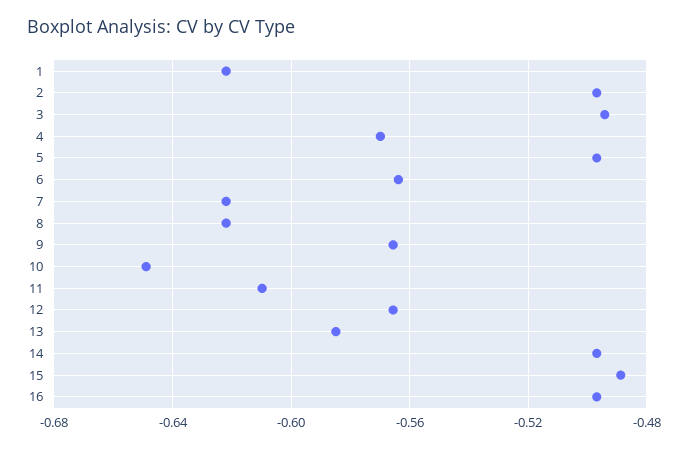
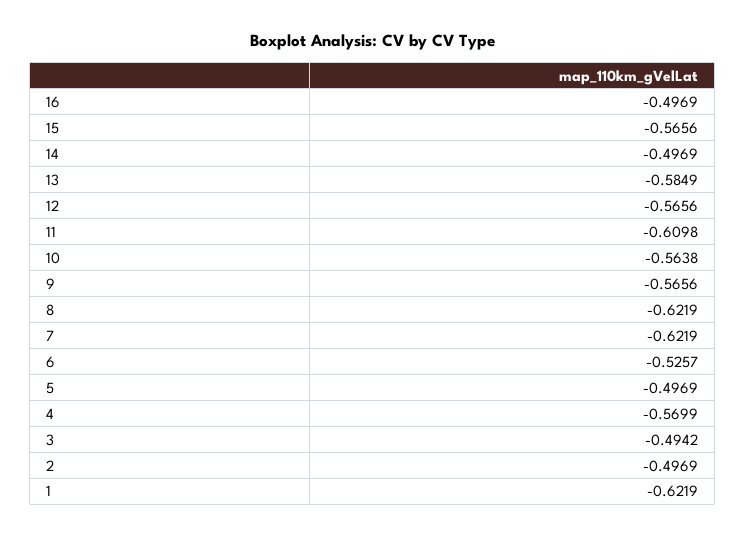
6: -0.565 -> -0.5257
10: -0.65 -> -0.5638
15: -0.49 -> -0.5656

